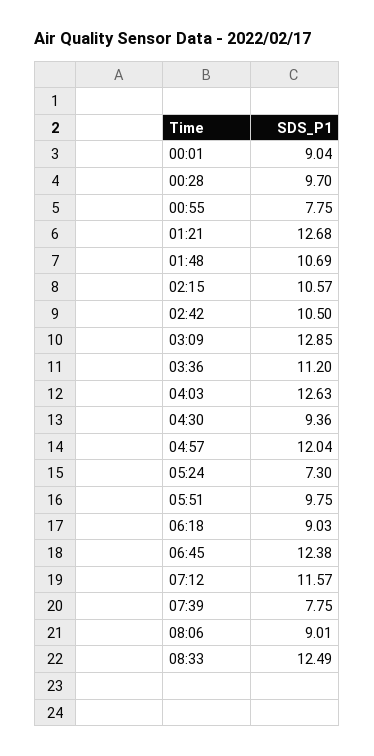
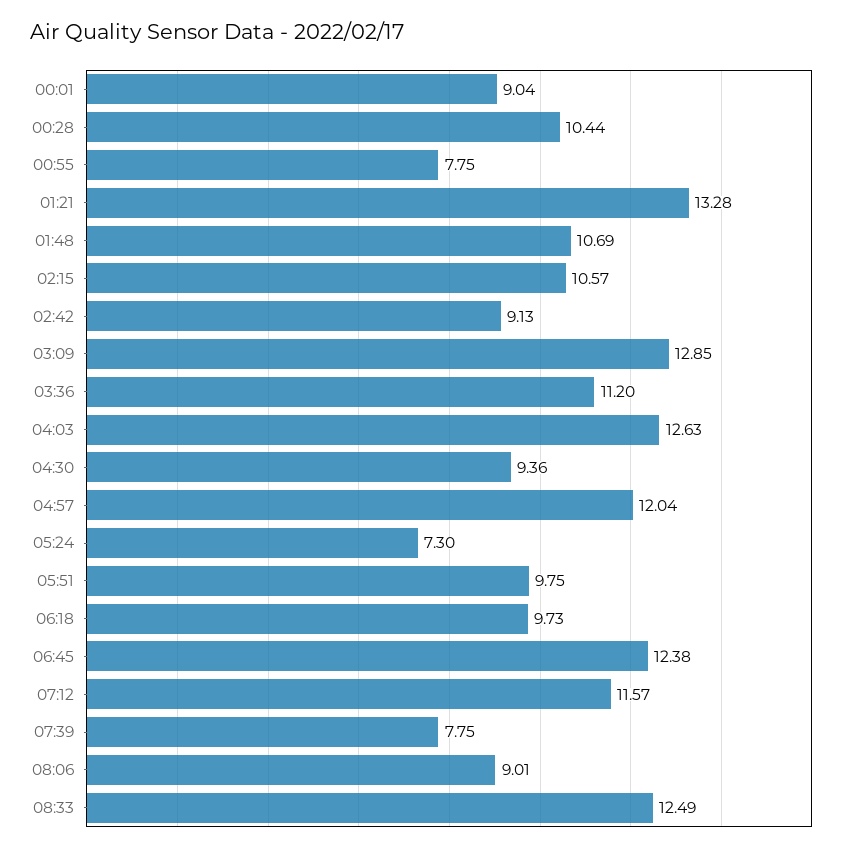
00:28: 9.7 -> 10.44
01:21: 12.68 -> 13.28
02:42: 10.5 -> 9.13
06:18: 9.03 -> 9.73

